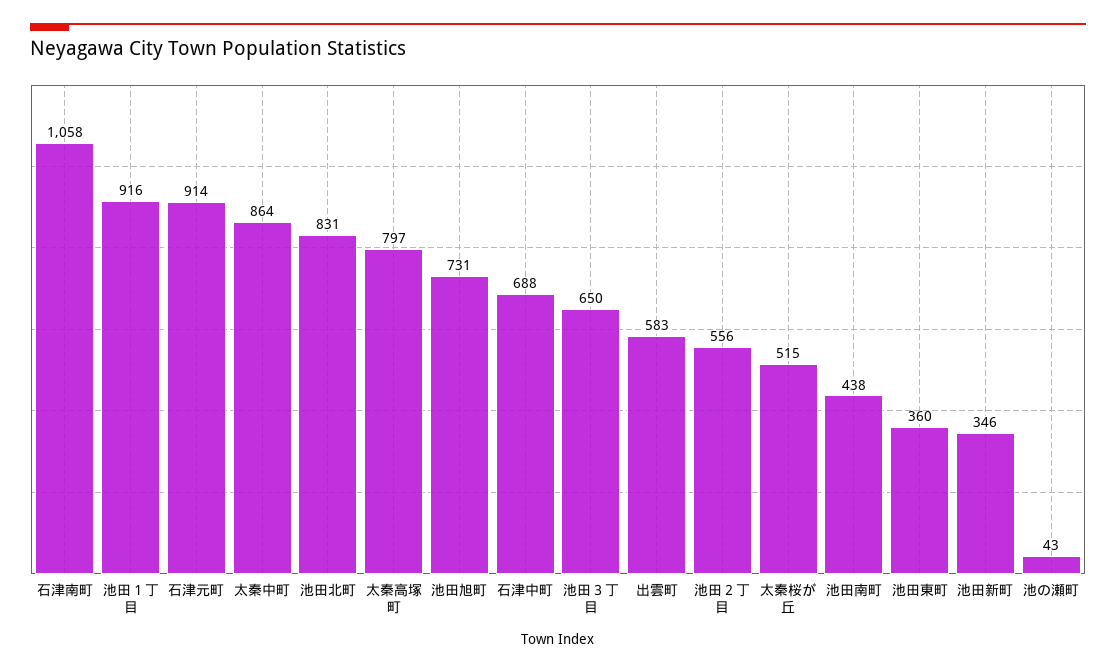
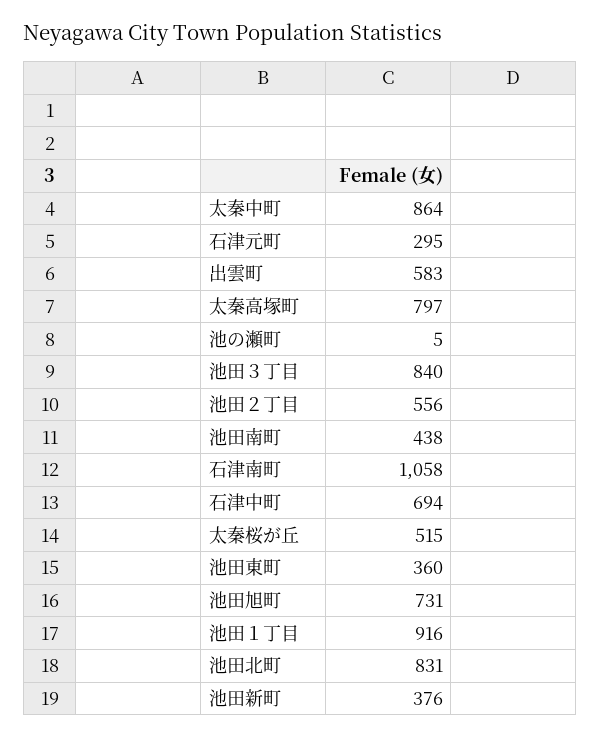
石津元町: 914 -> 295
石津中町: 688 -> 694
池田３丁目: 650 -> 840
池田新町: 346 -> 376
池の瀬町: 43 -> 5

